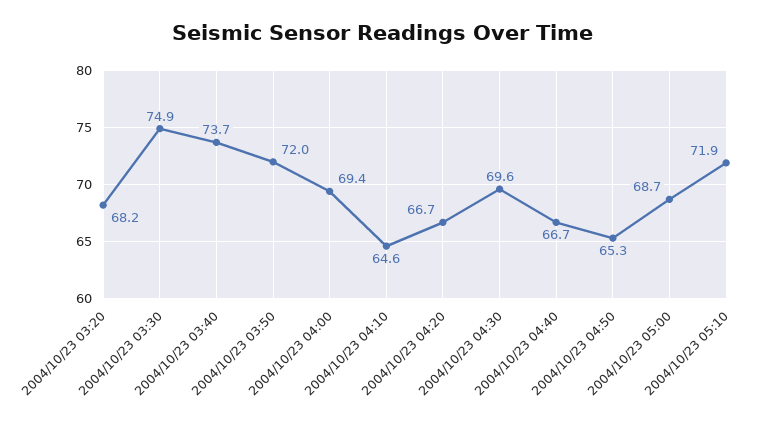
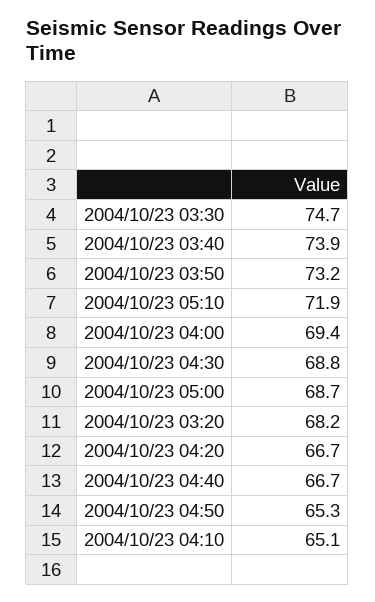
2004/10/23 03:30: 74.9 -> 74.7
2004/10/23 03:40: 73.7 -> 73.9
2004/10/23 03:50: 72 -> 73.2
2004/10/23 04:10: 64.6 -> 65.1
2004/10/23 04:30: 69.6 -> 68.8

